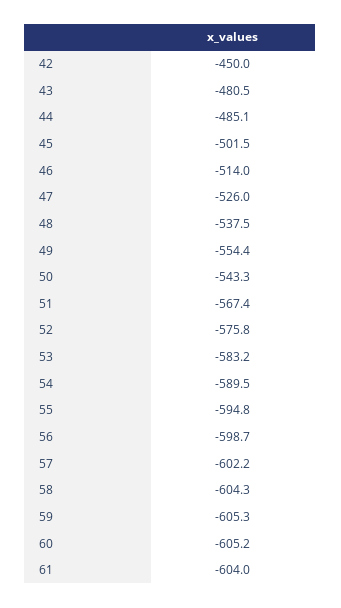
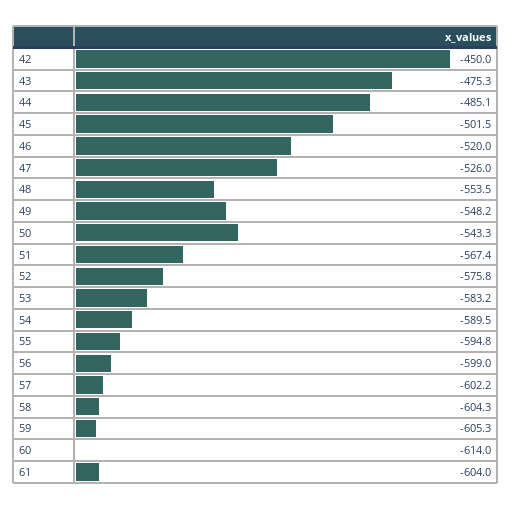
43: -480.5 -> -475.3
46: -514 -> -520
48: -537.5 -> -553.5
49: -554.4 -> -548.2
56: -598.7 -> -599
60: -605.2 -> -614

